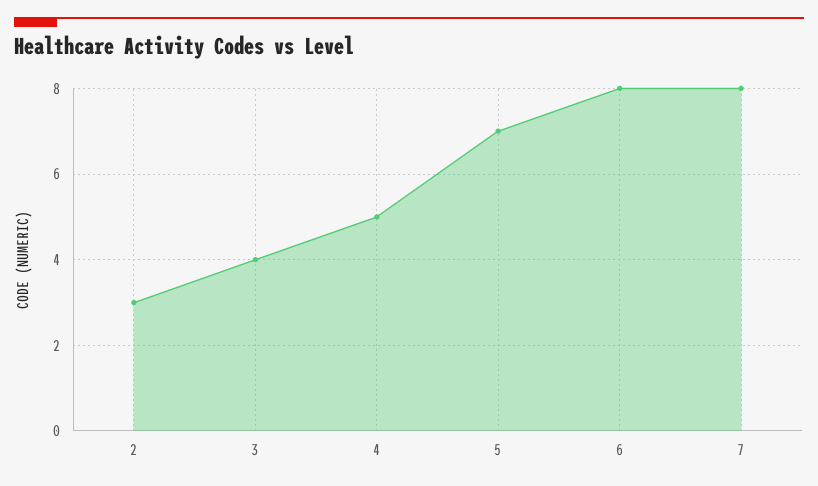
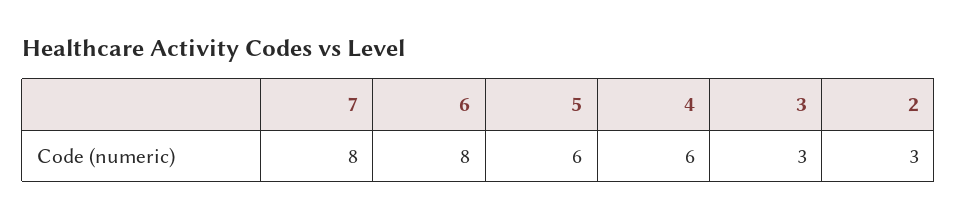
3: 4 -> 3
4: 5 -> 6
5: 7 -> 6

